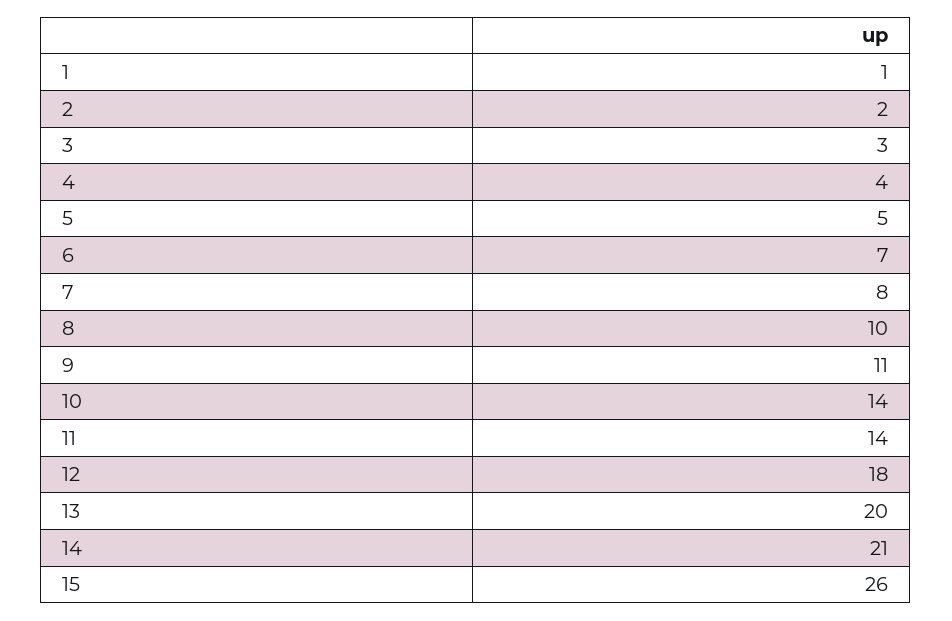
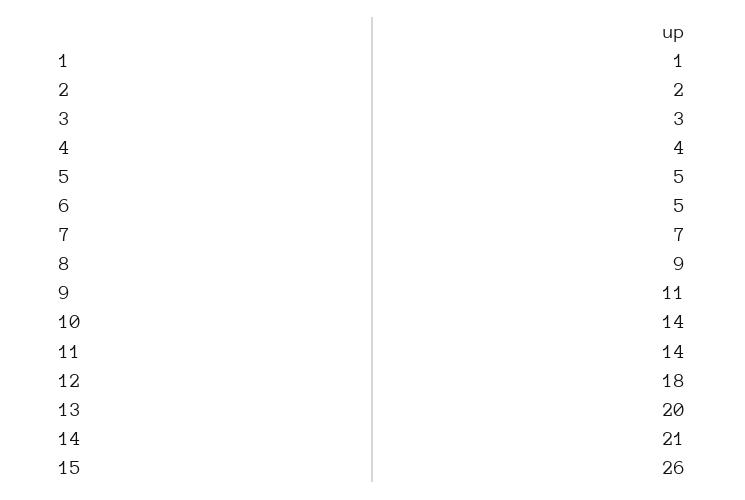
6: 7 -> 5
7: 8 -> 7
8: 10 -> 9

